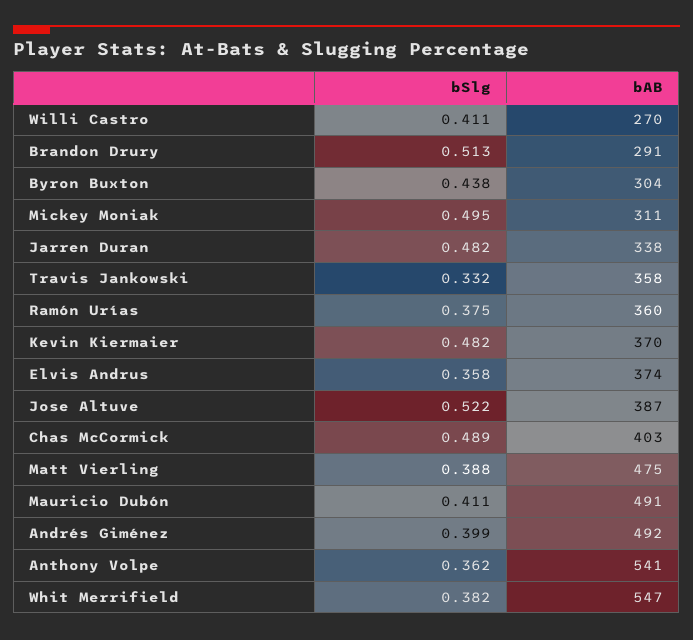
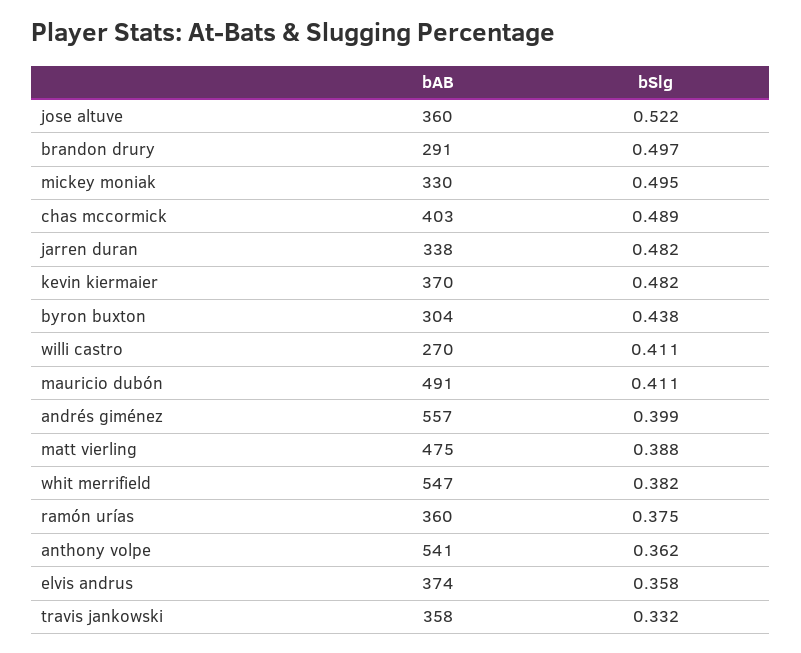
bSlg, Brandon Drury: 0.513 -> 0.497
bAB, Mickey Moniak: 311 -> 330
bAB, Jose Altuve: 387 -> 360
bAB, Andrés Giménez: 492 -> 557

